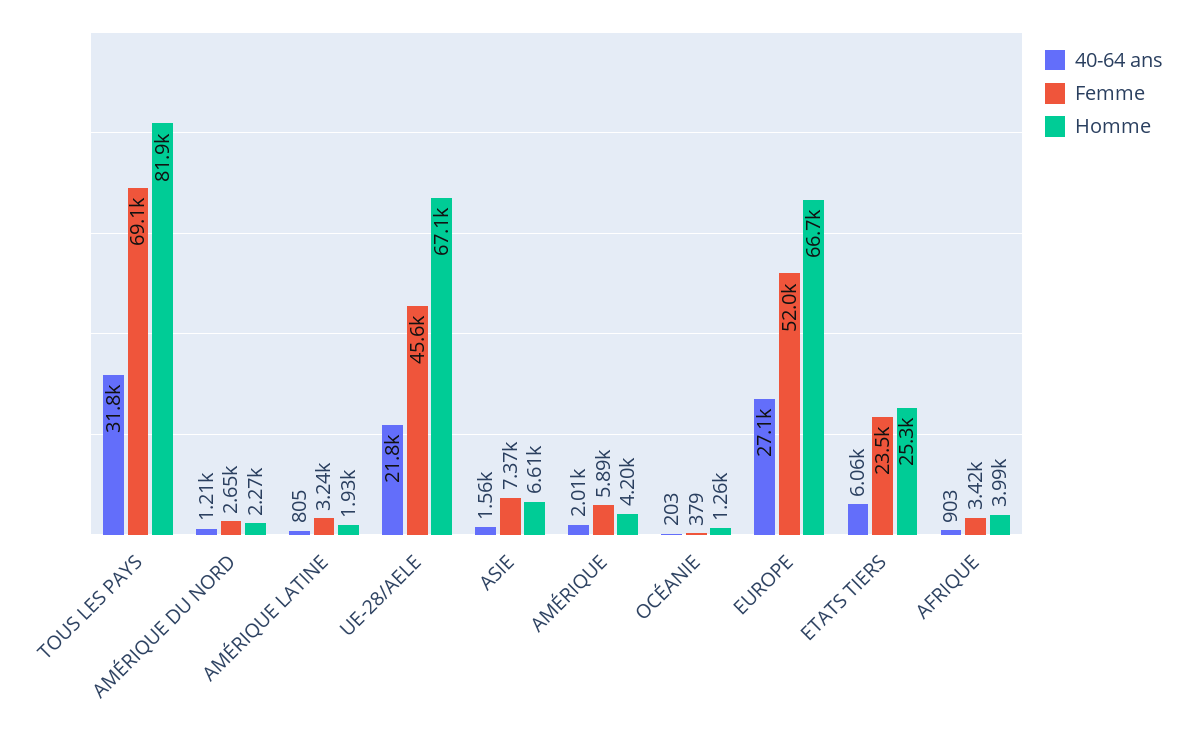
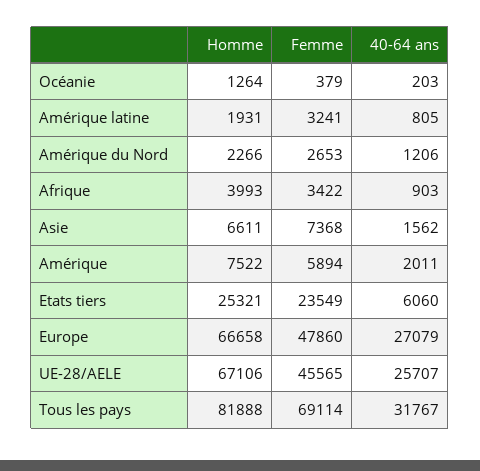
40-64 ans, UE-28/AELE: 21800 -> 25707
Homme, AMÉRIQUE: 4200 -> 7522
Femme, EUROPE: 52000 -> 47860

